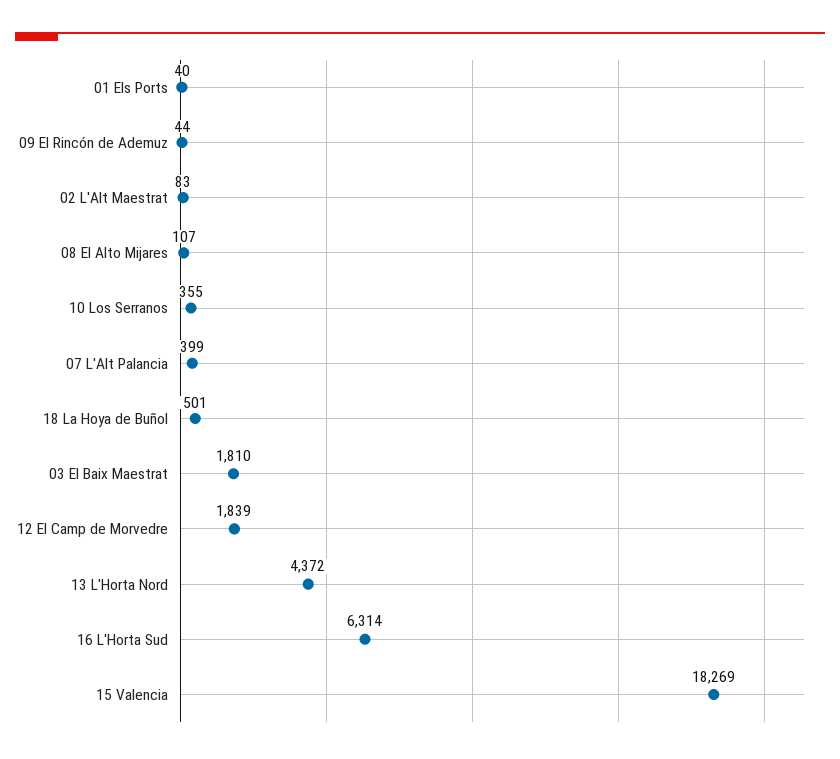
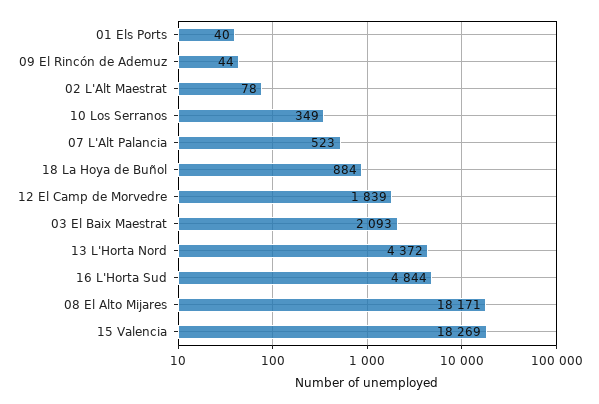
02 L'Alt Maestrat: 83 -> 78
08 El Alto Mijares: 107 -> 18171
10 Los Serranos: 355 -> 349
07 L'Alt Palancia: 399 -> 523
18 La Hoya de Buñol: 501 -> 884
03 El Baix Maestrat: 1810 -> 2093
16 L'Horta Sud: 6314 -> 4844

